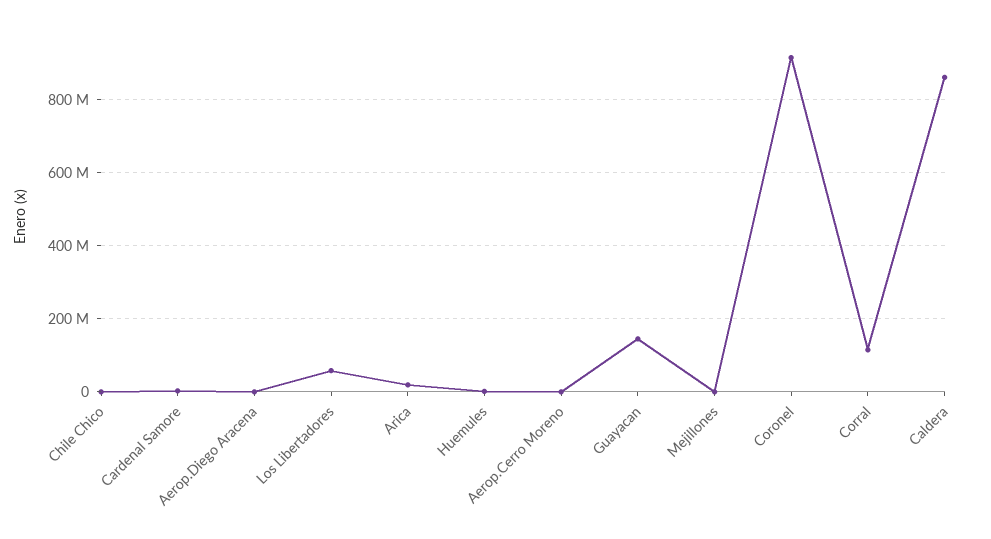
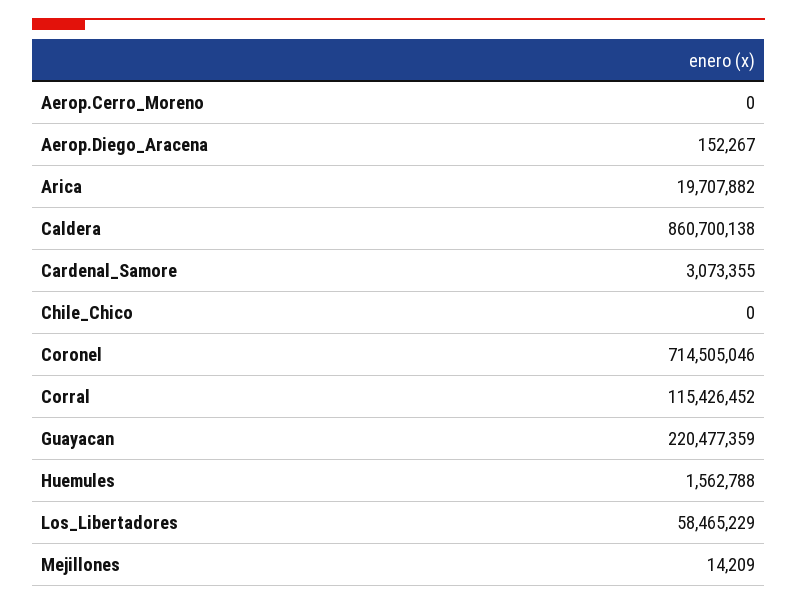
Guayacan: 140000000 -> 220477359
Coronel: 920000000 -> 714505046

